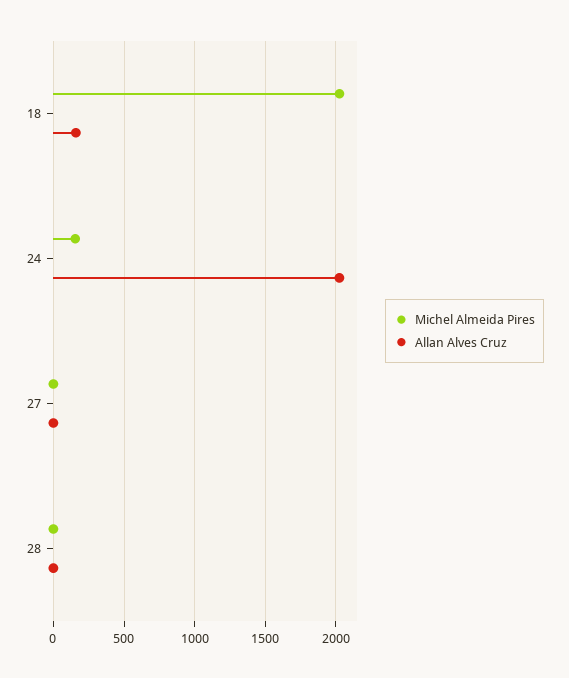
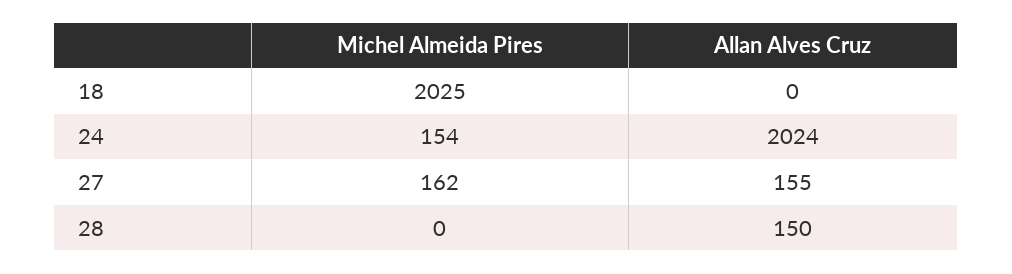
Allan Alves Cruz, 18: 150 -> 0
Michel Almeida Pires, 27: 0 -> 162
Allan Alves Cruz, 27: 0 -> 155
Allan Alves Cruz, 28: 0 -> 150

